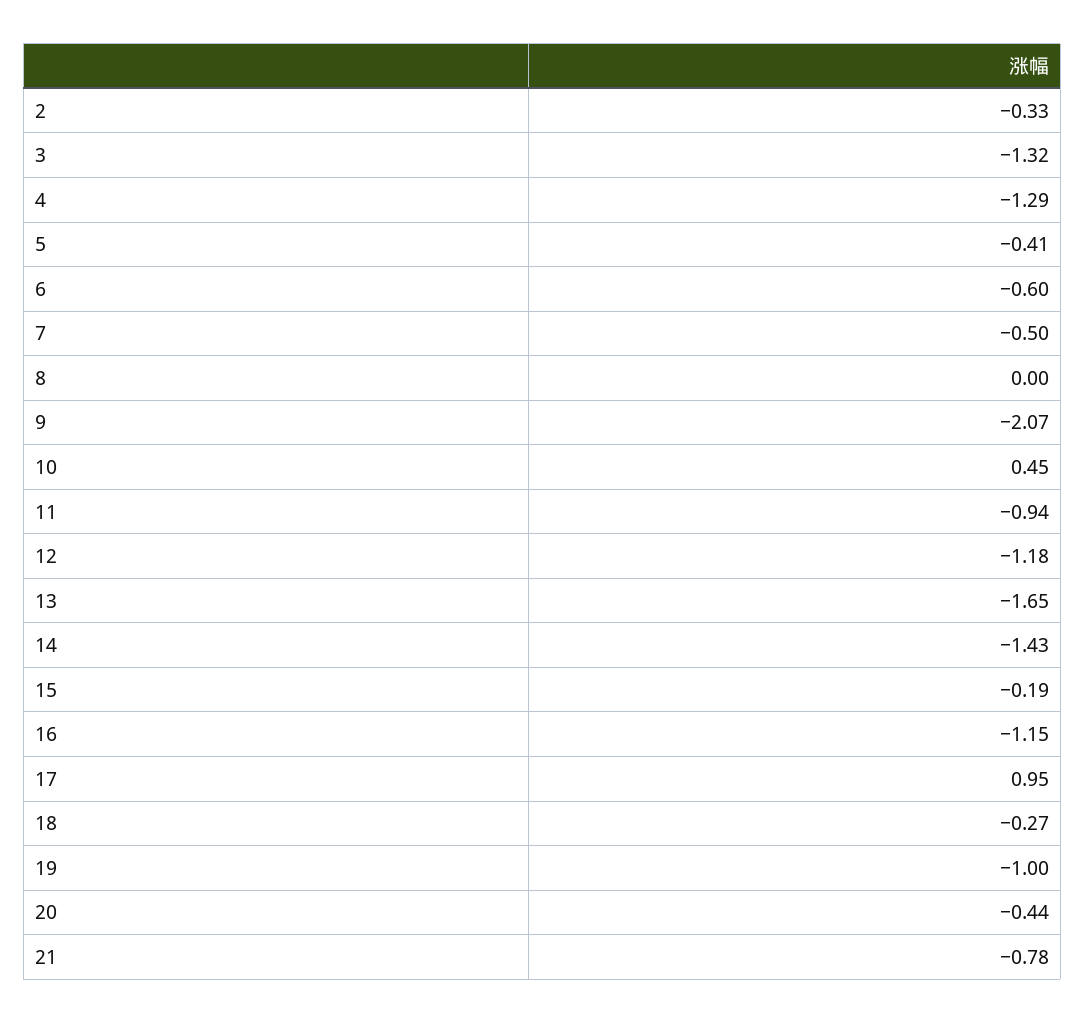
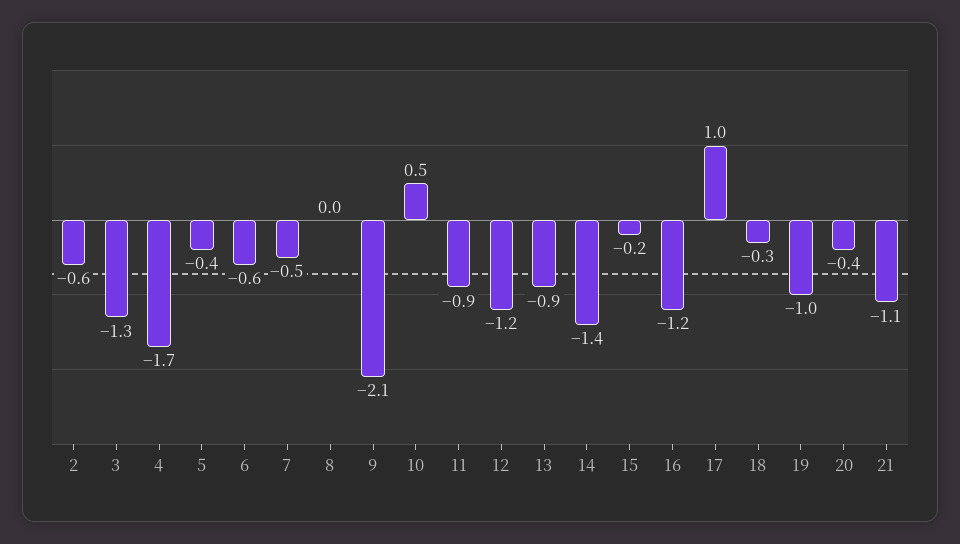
2: -0.33 -> -0.6
4: -1.29 -> -1.7
13: -1.65 -> -0.9
21: -0.78 -> -1.1

